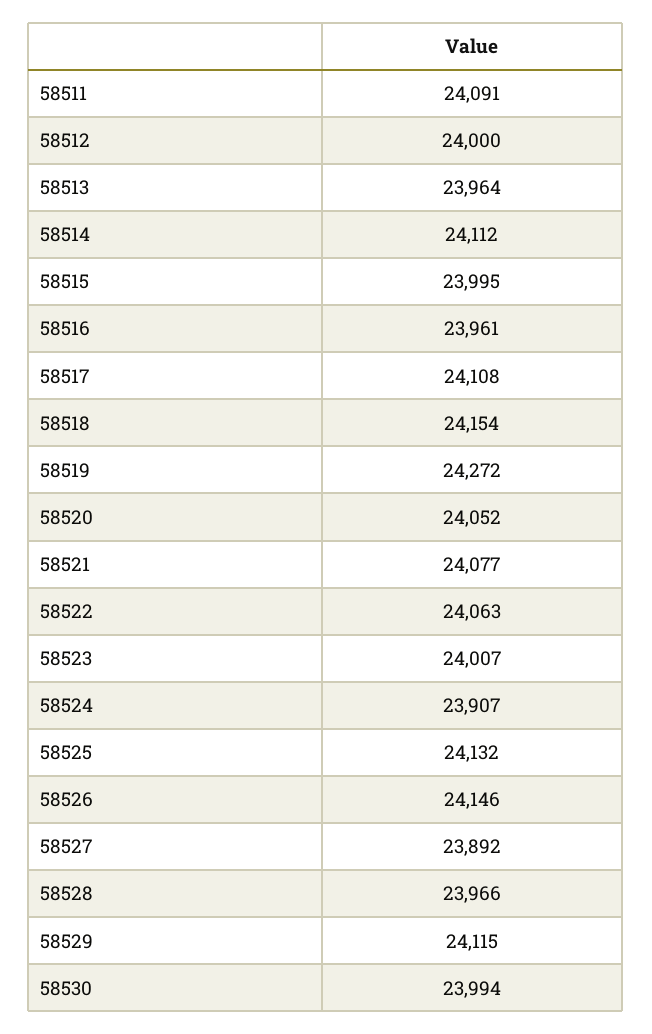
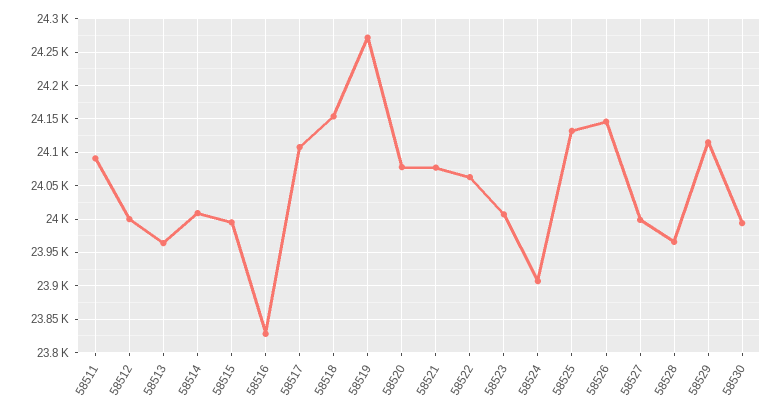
58514: 24112 -> 24010
58516: 23961 -> 23830
58520: 24052 -> 24080
58527: 23892 -> 24000

